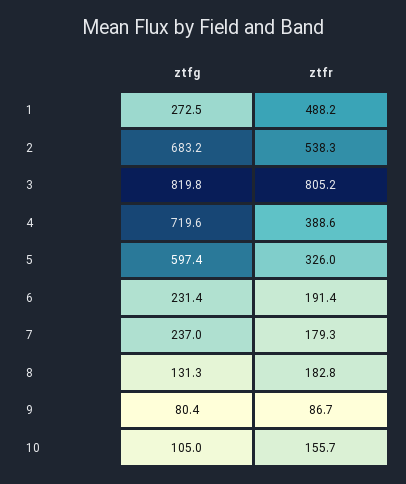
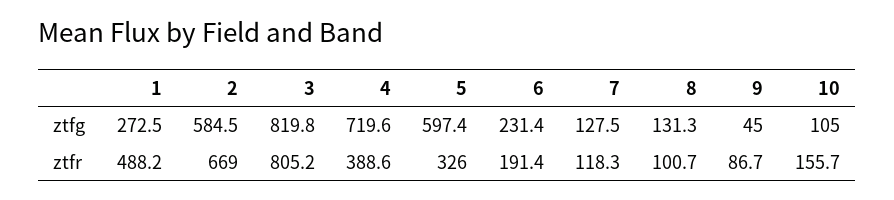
ztfg, 2: 683.2 -> 584.5
ztfr, 2: 538.3 -> 669
ztfg, 7: 237 -> 127.5
ztfr, 7: 179.3 -> 118.3
ztfr, 8: 182.8 -> 100.7
ztfg, 9: 80.4 -> 45

